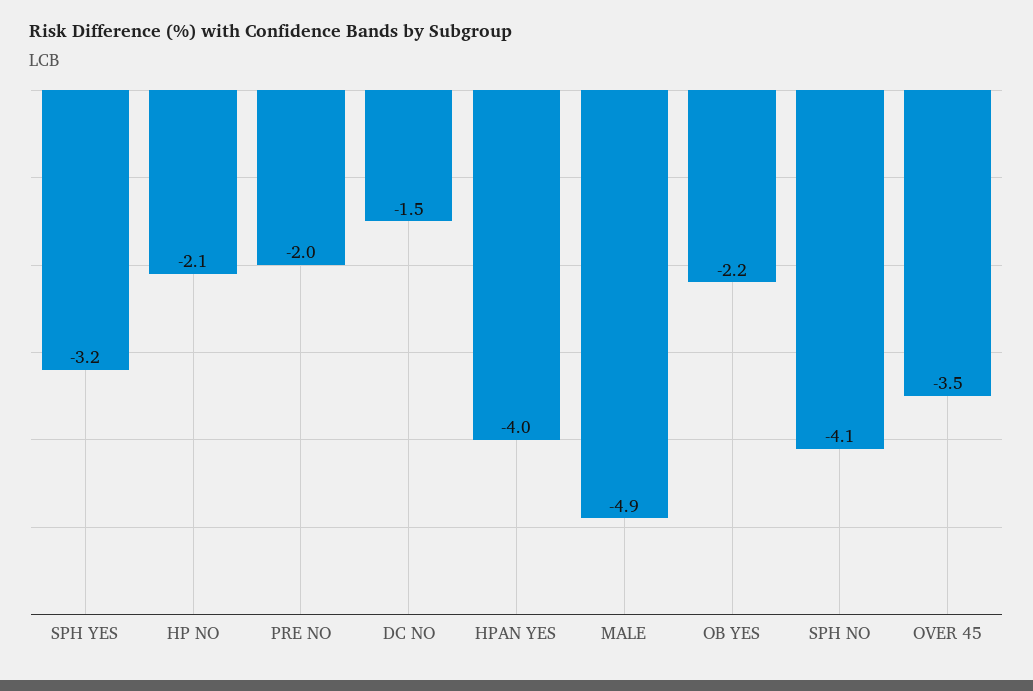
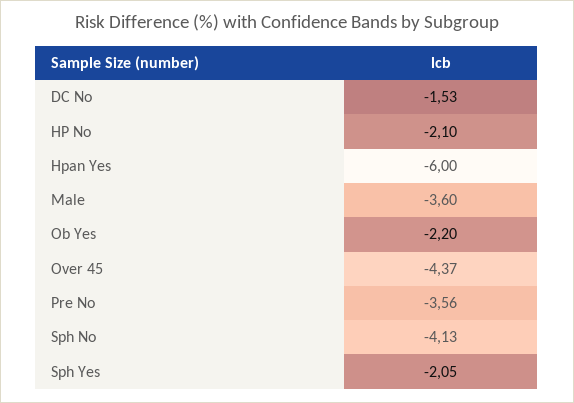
SPH YES: -3.2 -> -2.05
PRE NO: -2 -> -3.56
HPAN YES: -4 -> -6
MALE: -4.9 -> -3.6
OVER 45: -3.5 -> -4.37

